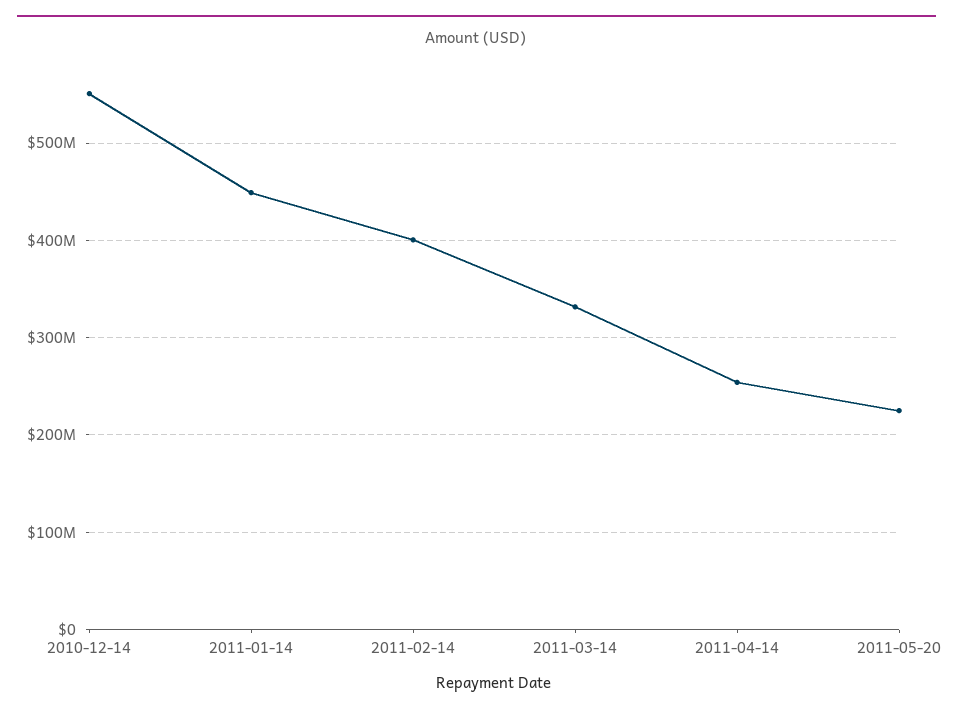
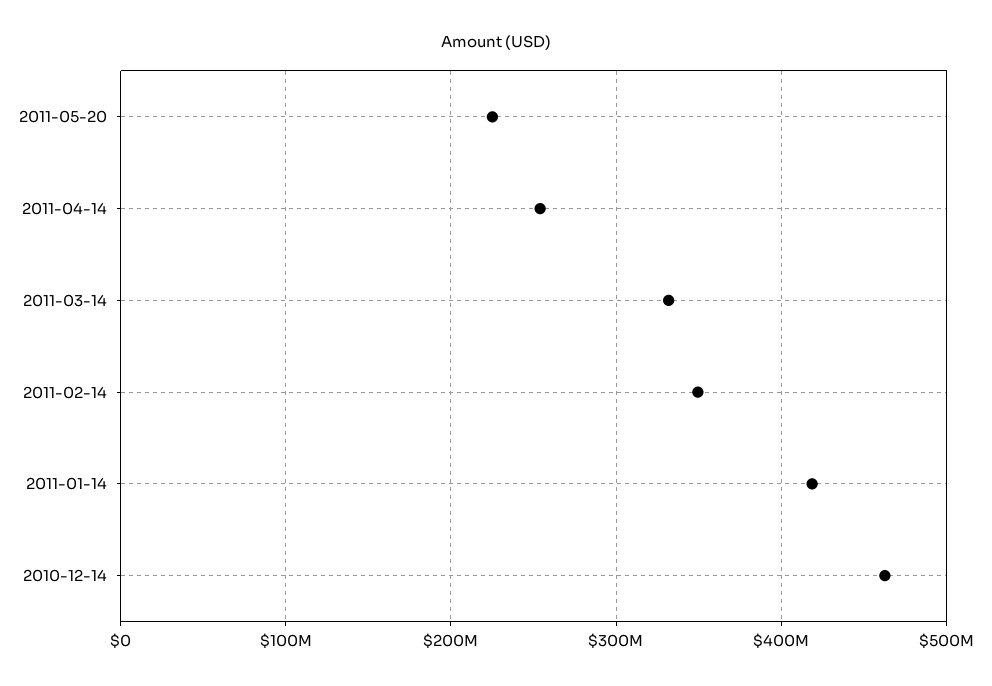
2010-12-14: 550000000 -> 460000000
2011-01-14: 450000000 -> 420000000
2011-02-14: 400000000 -> 350000000

